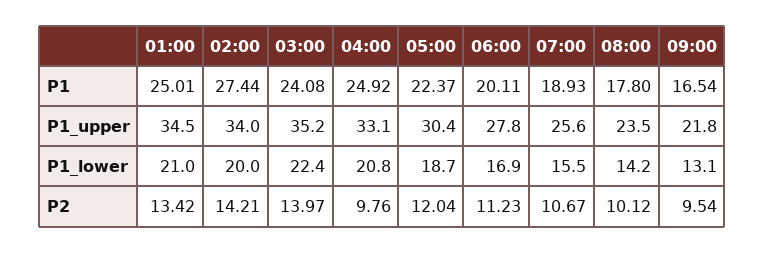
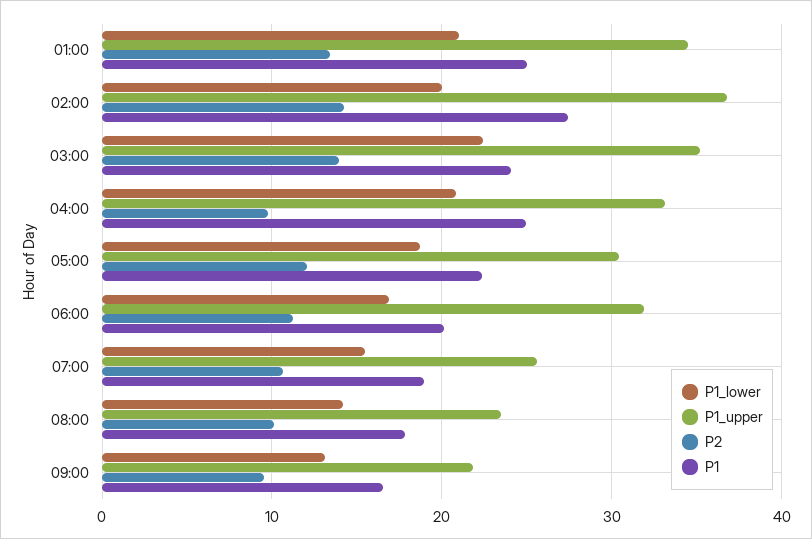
P1_upper, 02:00: 34 -> 37
P1_upper, 06:00: 27.8 -> 32

